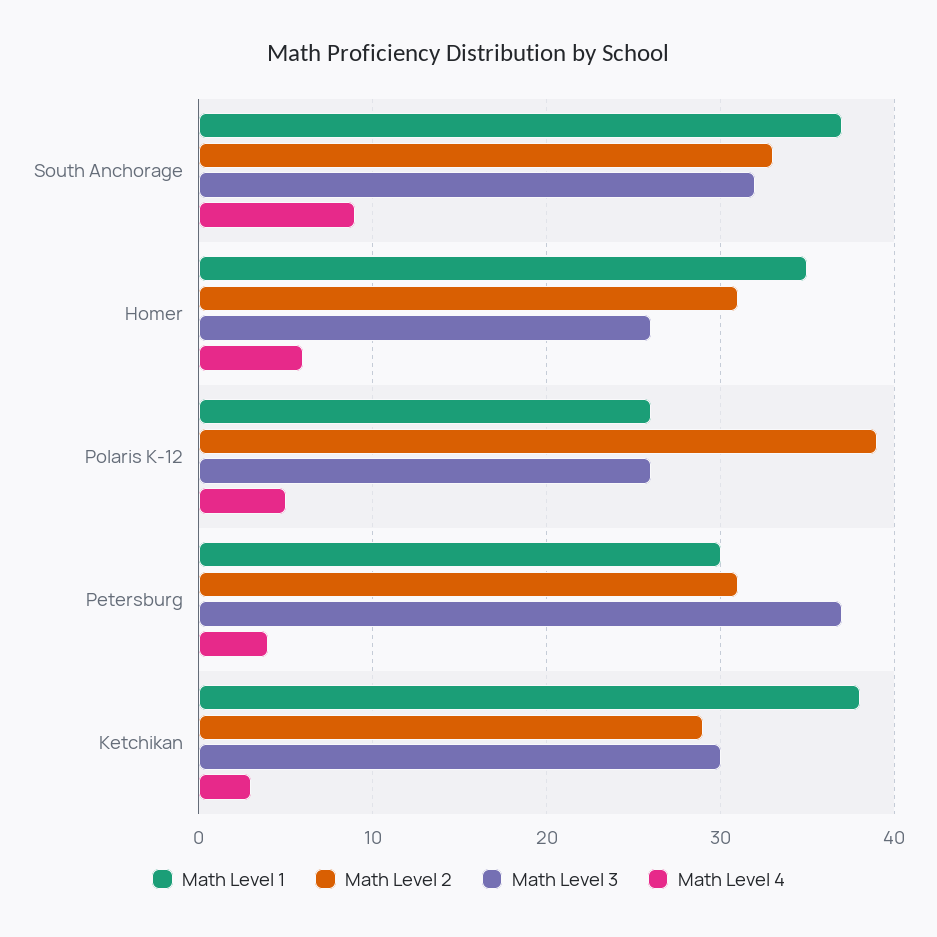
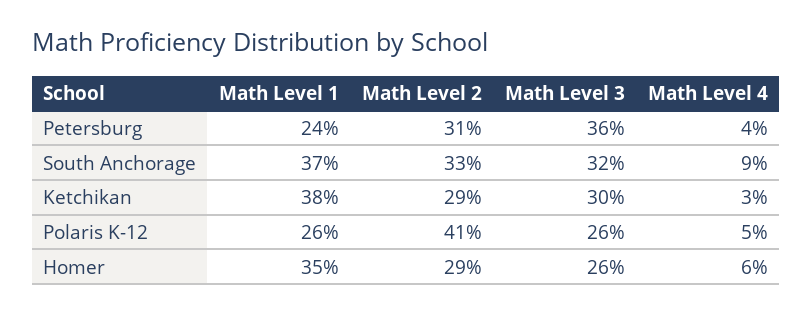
Math Level 2, Homer: 31 -> 29
Math Level 2, Polaris K-12: 39 -> 41
Math Level 1, Petersburg: 30 -> 24
Math Level 3, Petersburg: 37 -> 36

